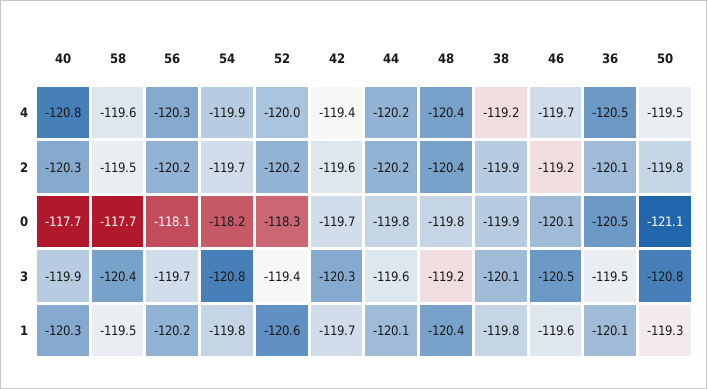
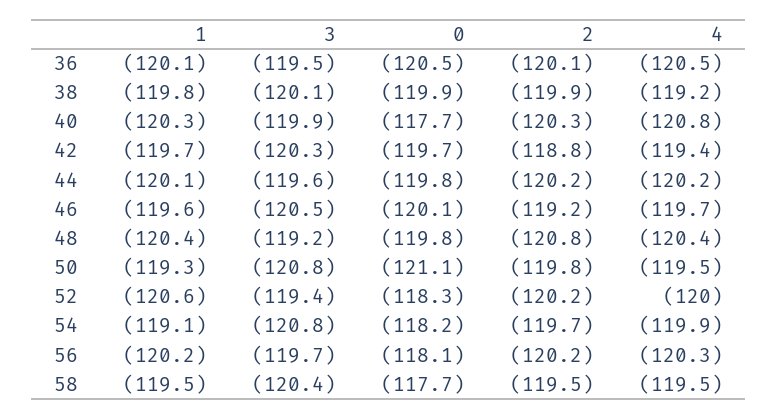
58, 4: -119.6 -> -119.5
42, 2: -119.6 -> -118.8
48, 2: -120.4 -> -120.8
54, 1: -119.8 -> -119.1

